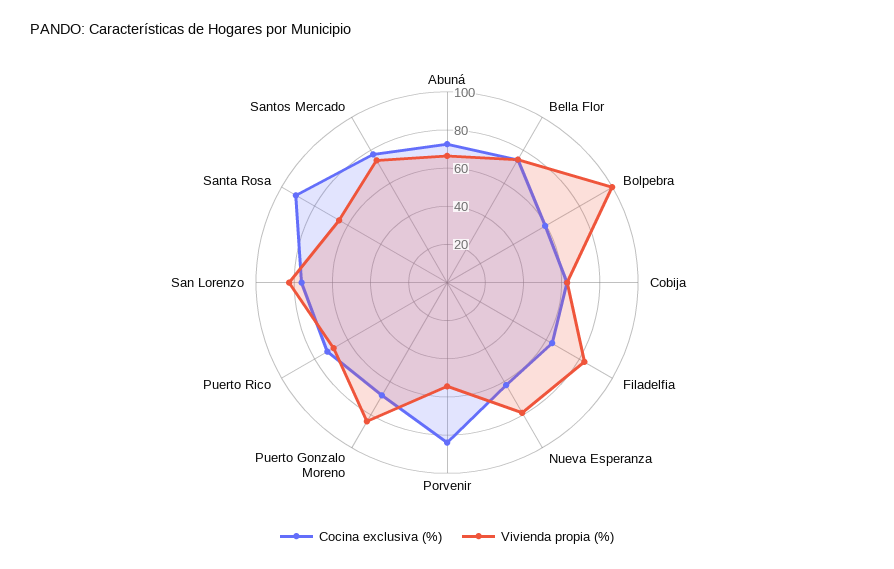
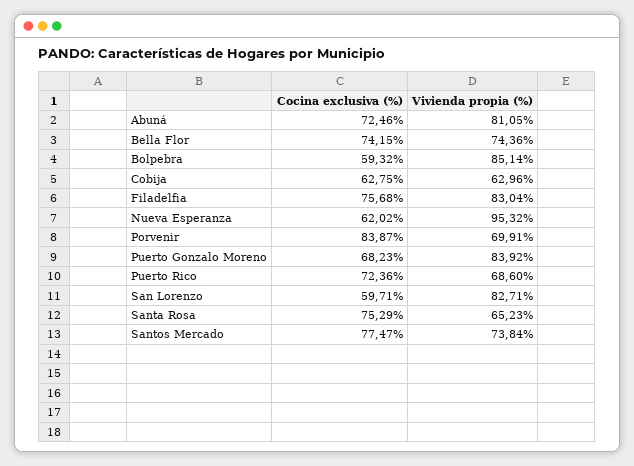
Vivienda propia (%), Abuná: 65 -> 81.05
Vivienda propia (%), Bolpebra: 100 -> 85.14
Cocina exclusiva (%), Filadelfia: 65 -> 75.68
Vivienda propia (%), Nueva Esperanza: 80 -> 95.32
Vivienda propia (%), Porvenir: 55 -> 69.91
Cocina exclusiva (%), San Lorenzo: 75 -> 59.71
Cocina exclusiva (%), Santa Rosa: 90 -> 75.29

